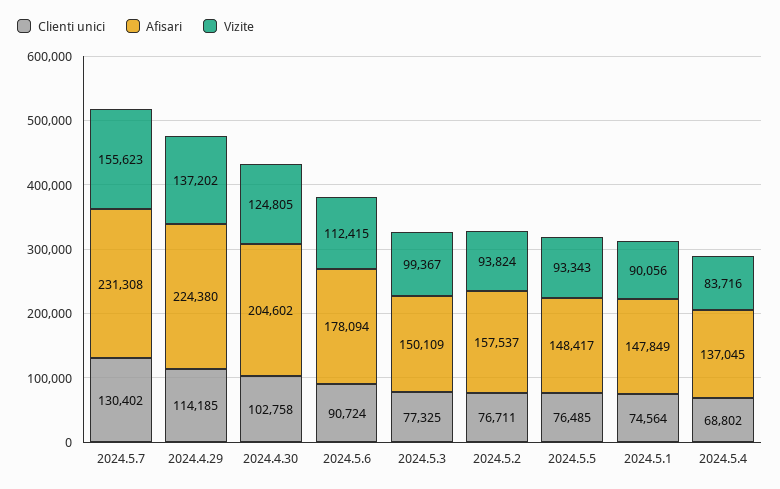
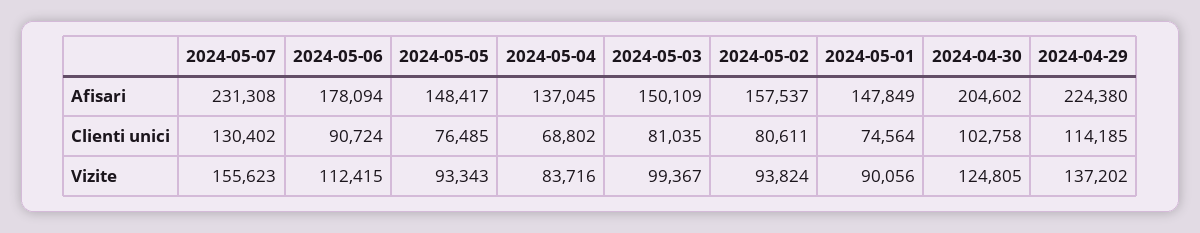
Clienti unici, 2024.5.3: 77325 -> 81035
Clienti unici, 2024.5.2: 76711 -> 80611

